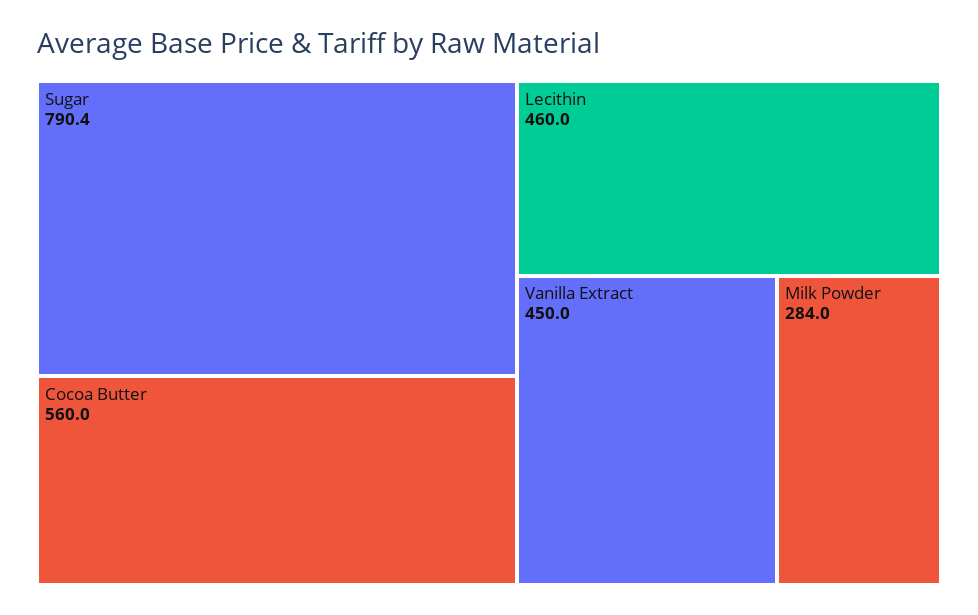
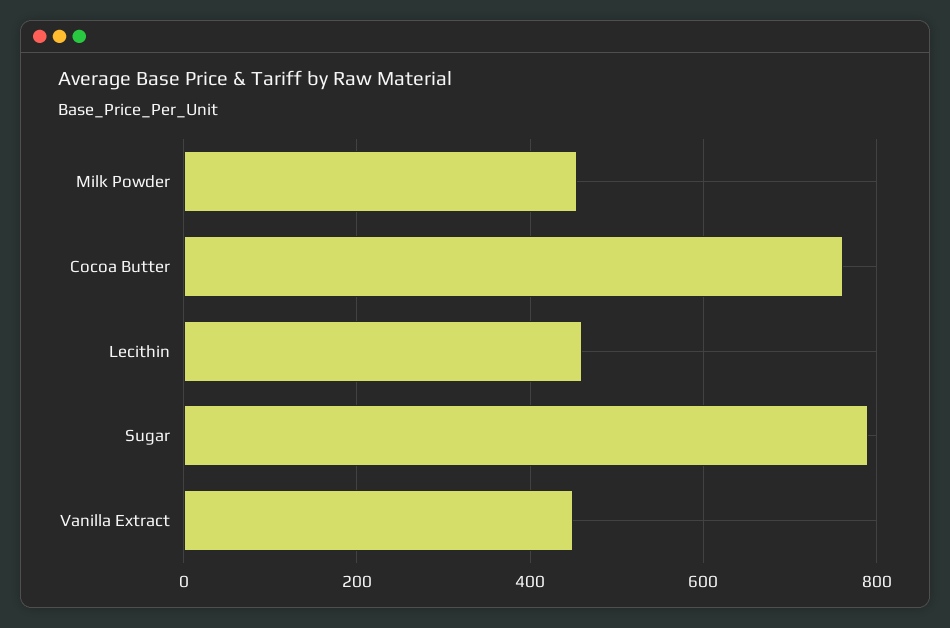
Cocoa Butter: 560 -> 760
Milk Powder: 284 -> 460

